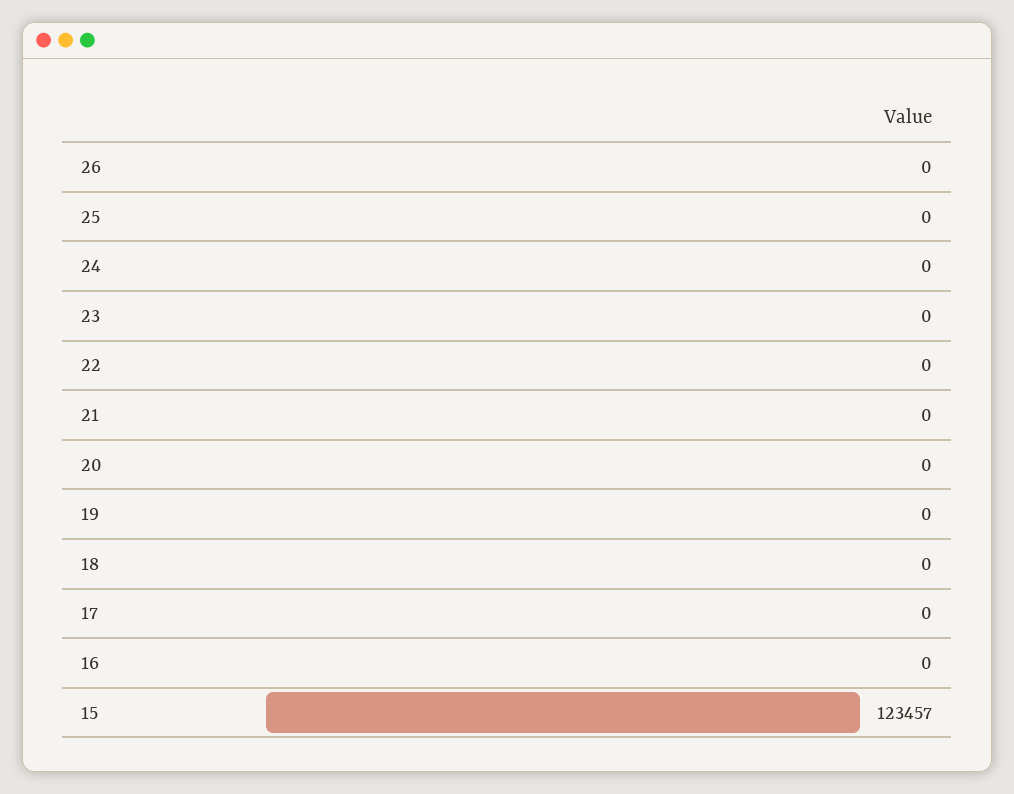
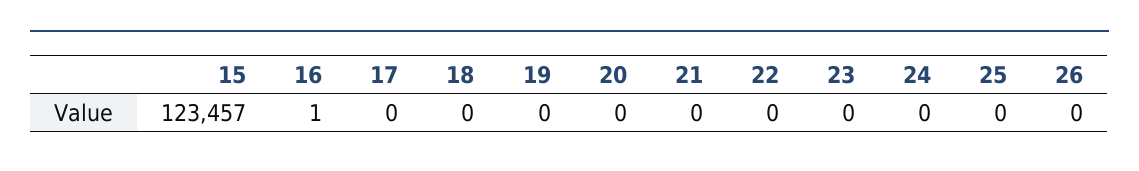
16: 0 -> 1

